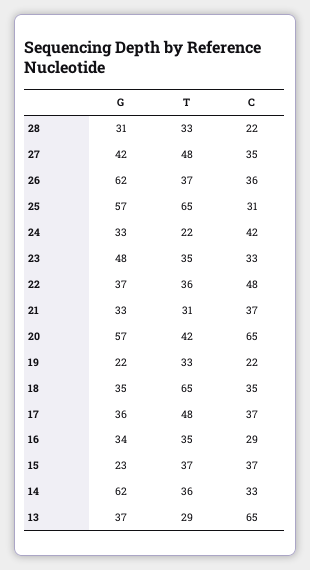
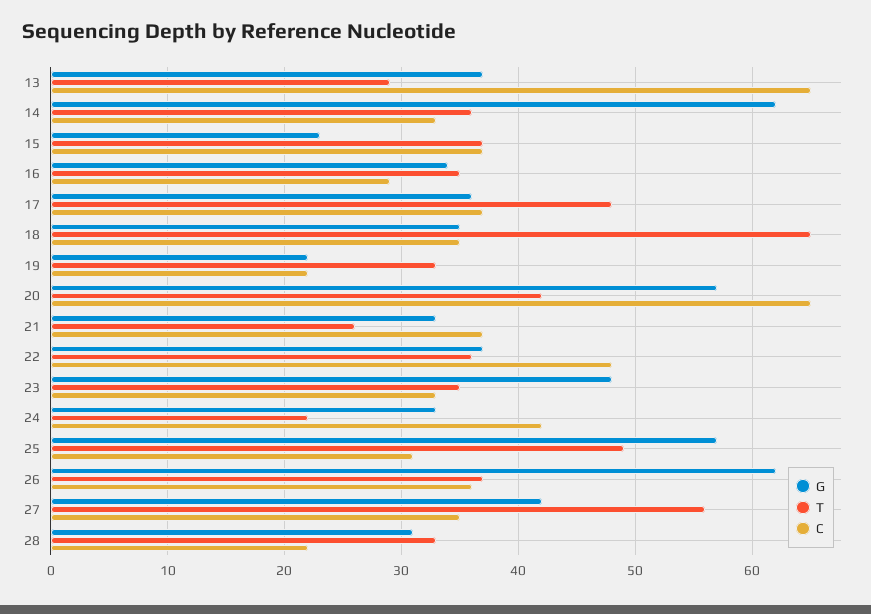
T, 27: 48 -> 56
T, 25: 65 -> 49
T, 21: 31 -> 26

